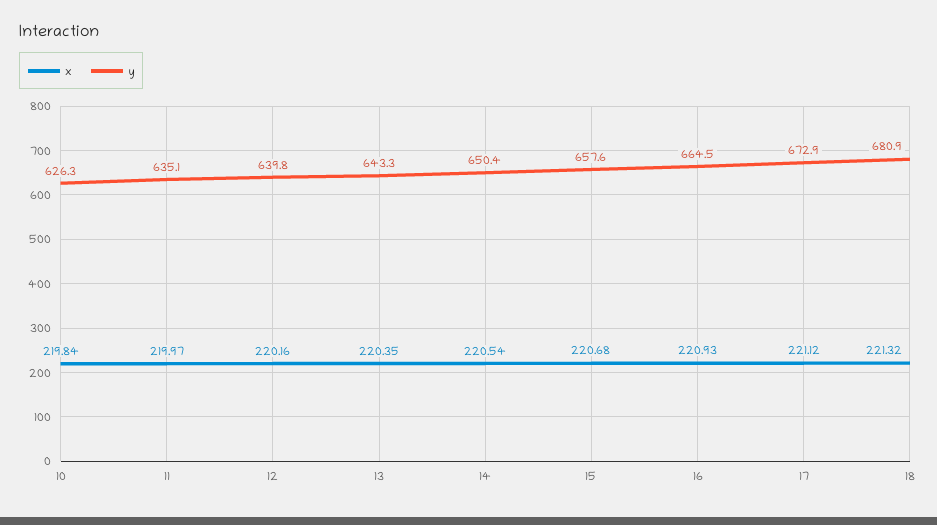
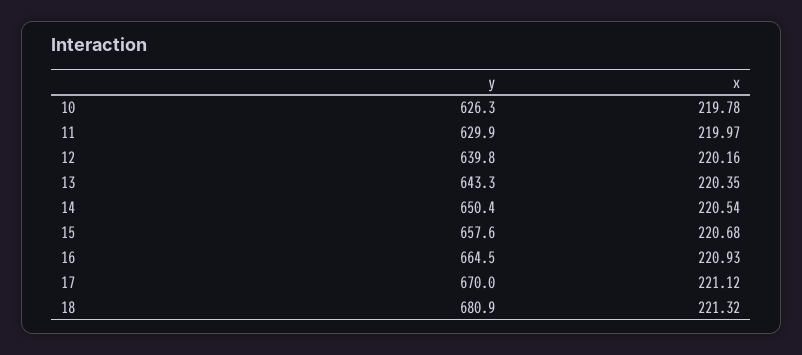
x, 10: 219.84 -> 219.78
y, 11: 635.1 -> 629.9
y, 17: 672.9 -> 670

